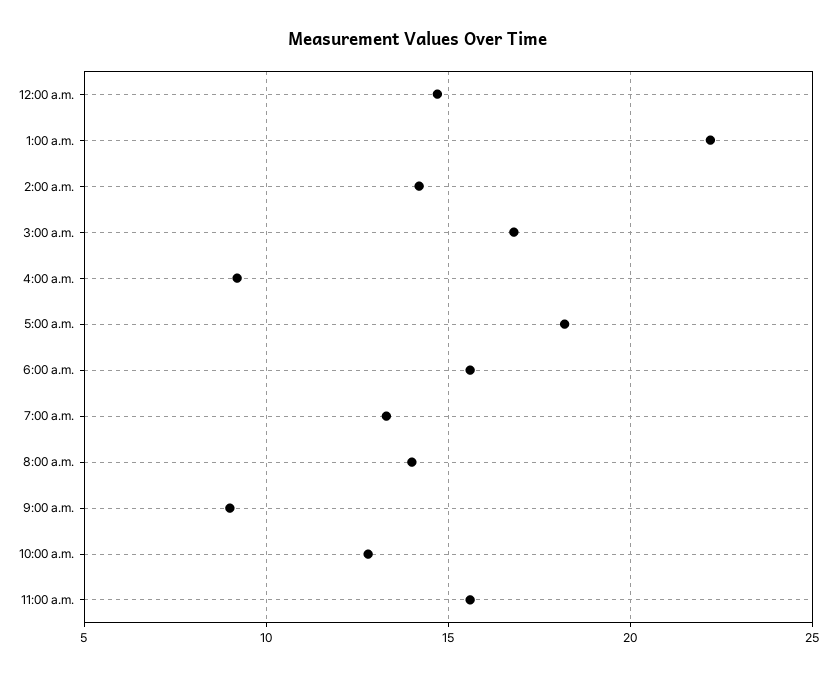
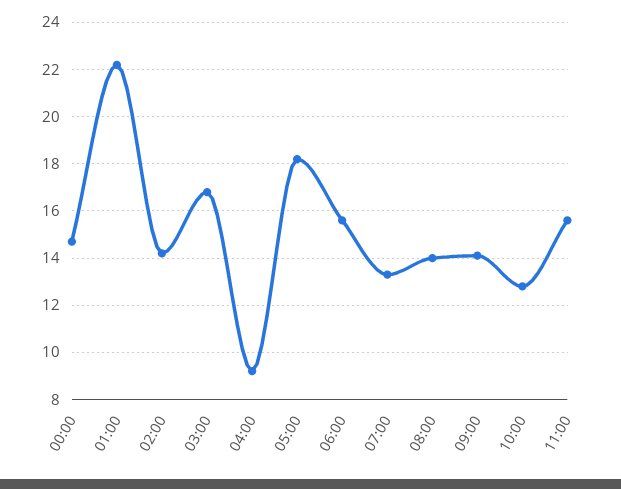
9:00 a.m.: 9 -> 14

